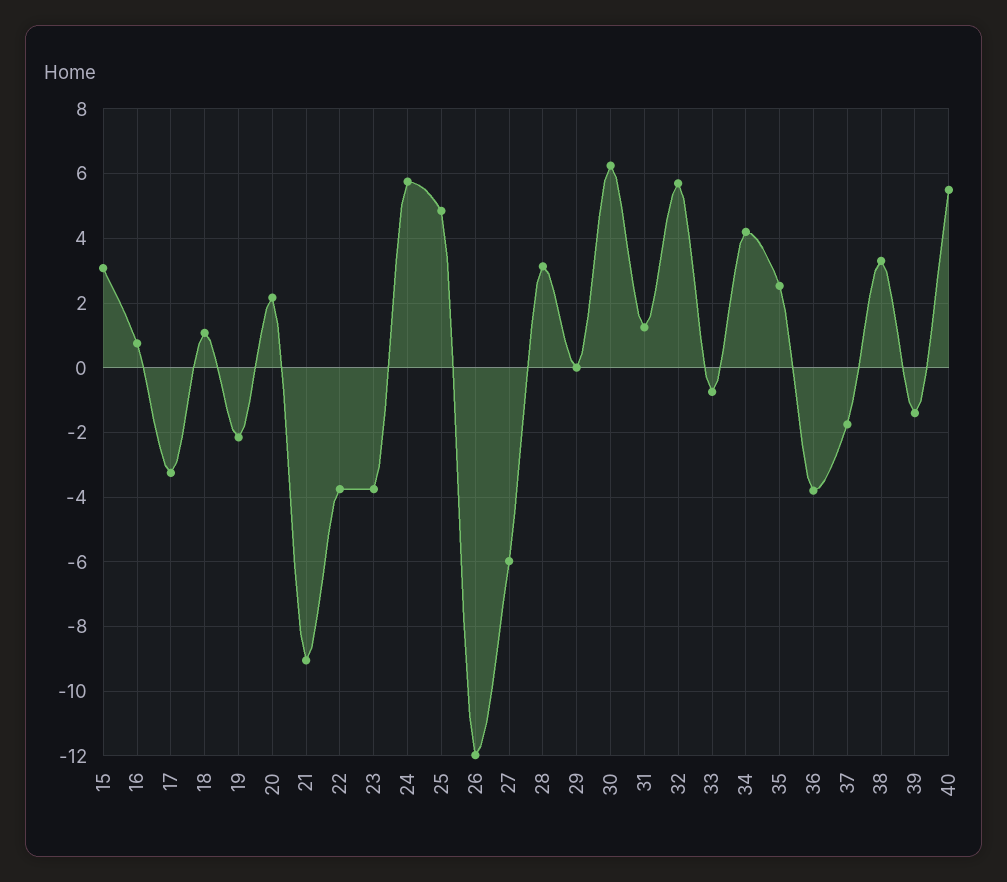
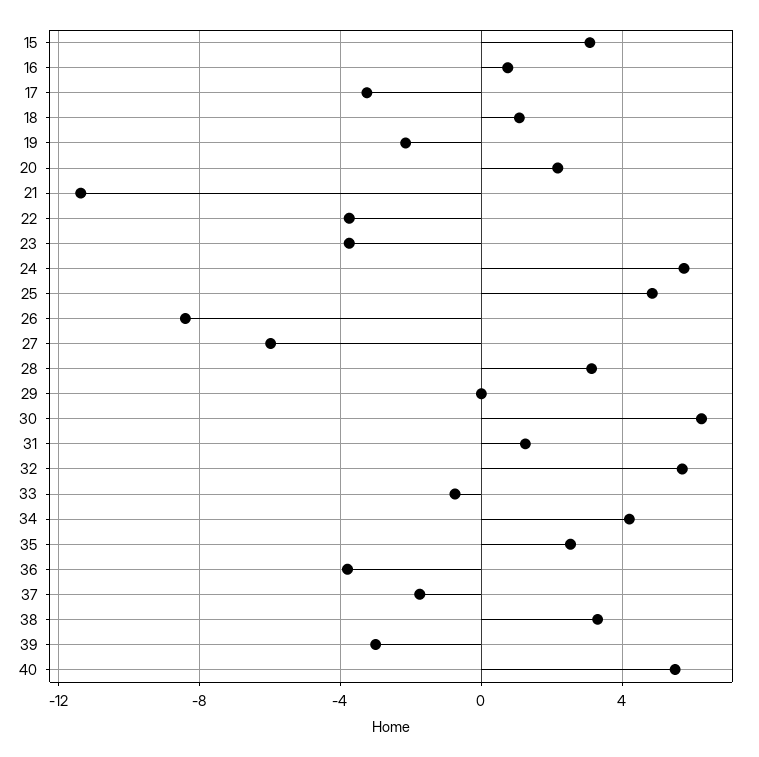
21: -9 -> -11.5
26: -12 -> -8.5
39: -1.4 -> -3

